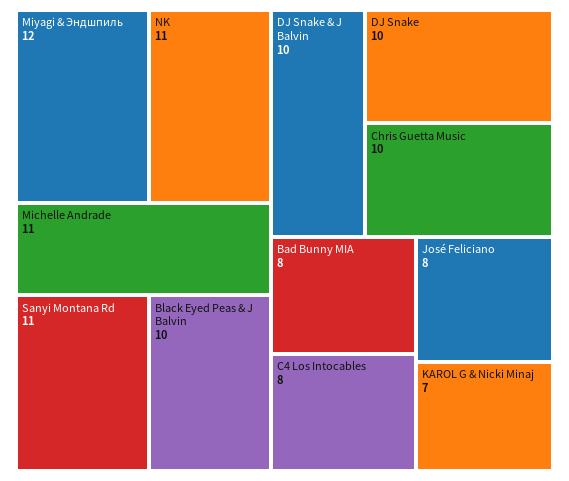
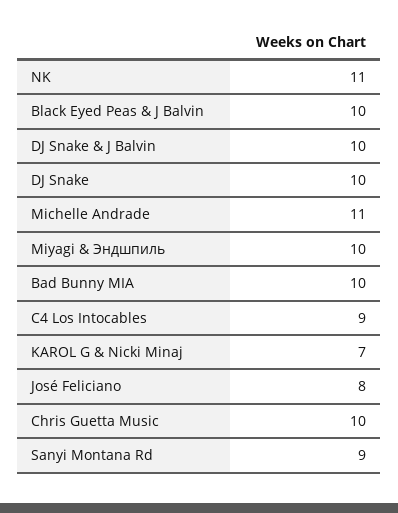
Miyagi & Эндшпиль: 12 -> 10
Sanyi Montana Rd: 11 -> 9
Bad Bunny MIA: 8 -> 10
C4 Los Intocables: 8 -> 9

